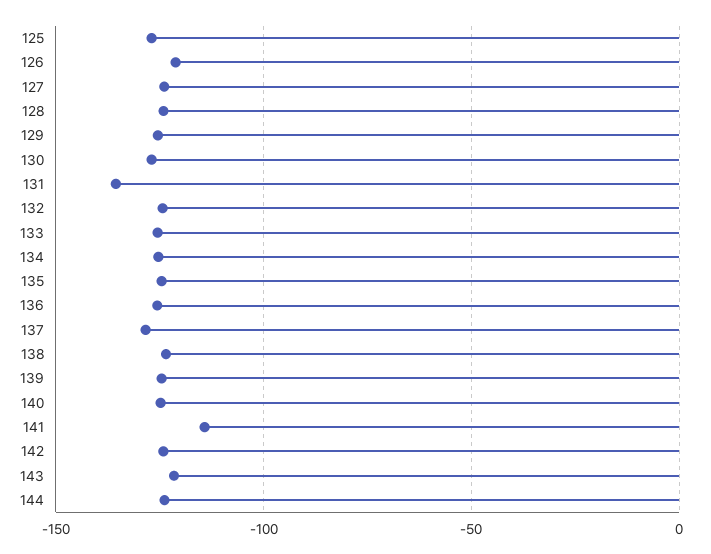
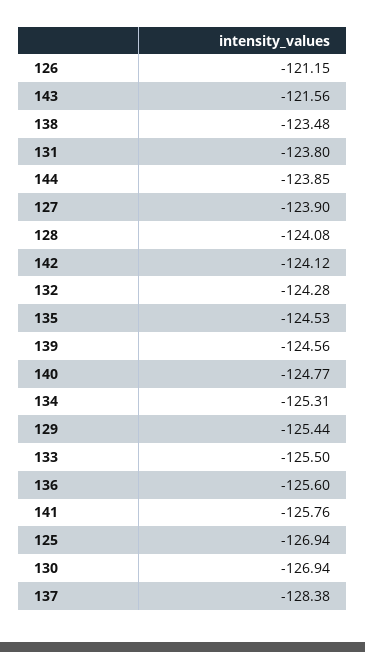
131: -135 -> -123.8
141: -115 -> -125.76

